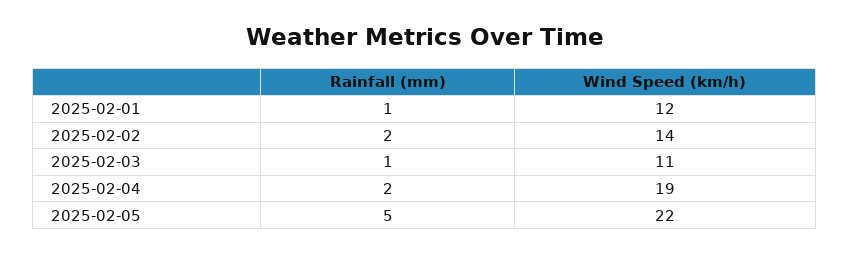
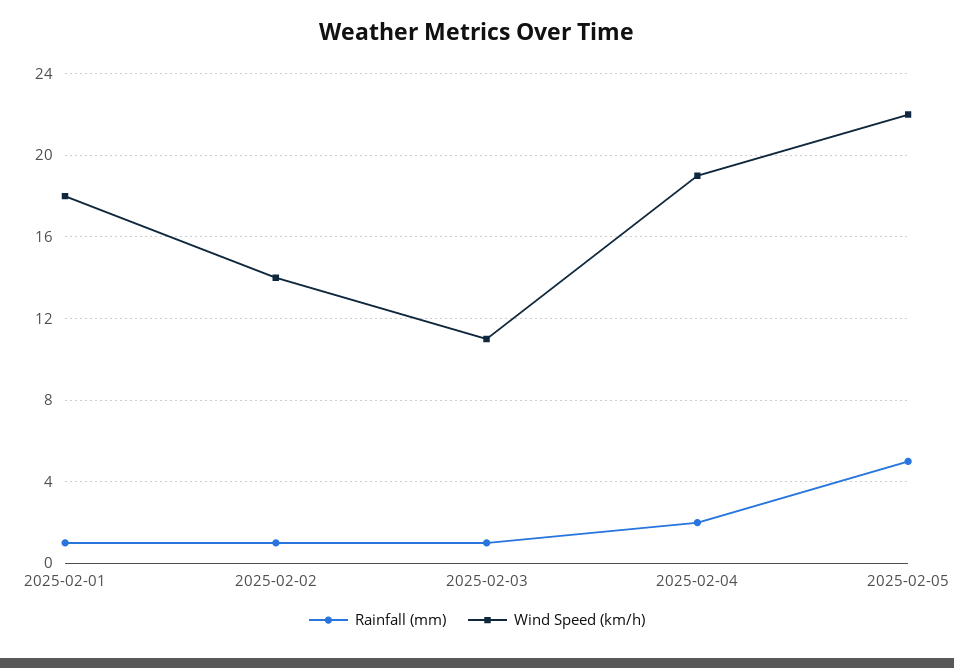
Wind Speed (km/h), 2025-02-01: 12 -> 18
Rainfall (mm), 2025-02-02: 2 -> 1

